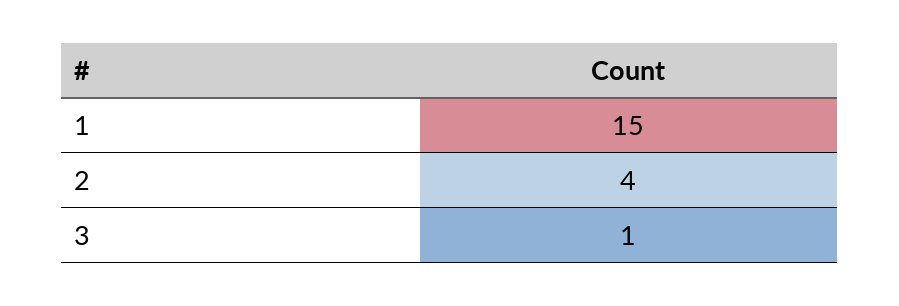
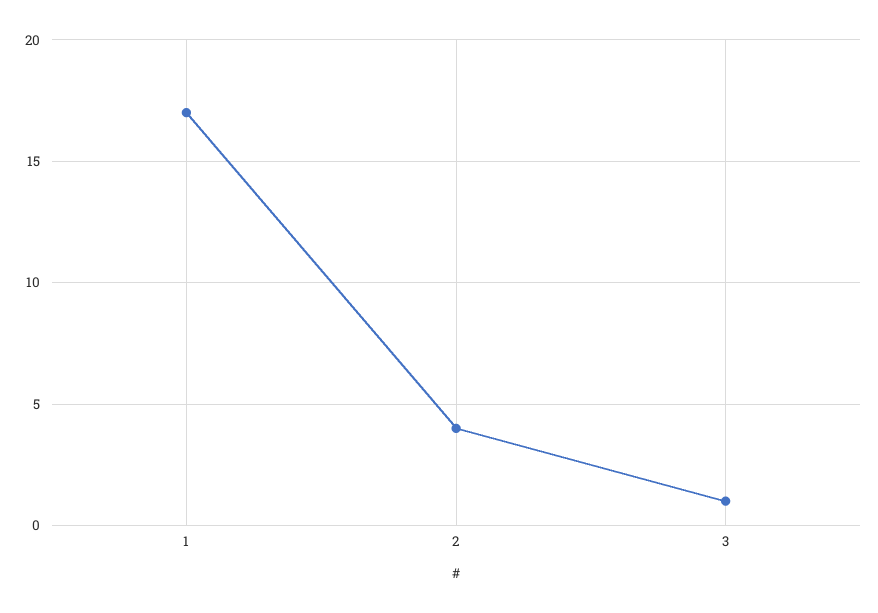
1: 15 -> 17

